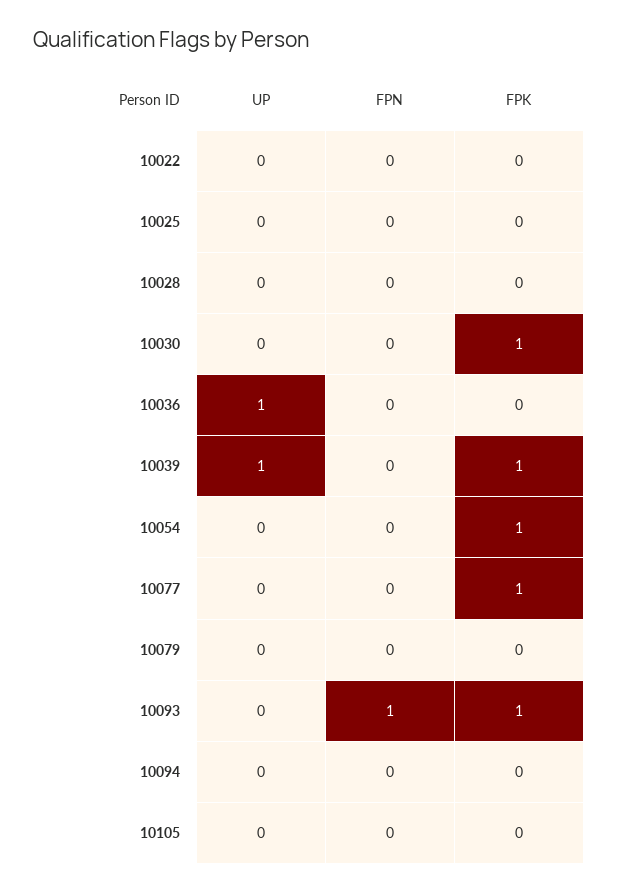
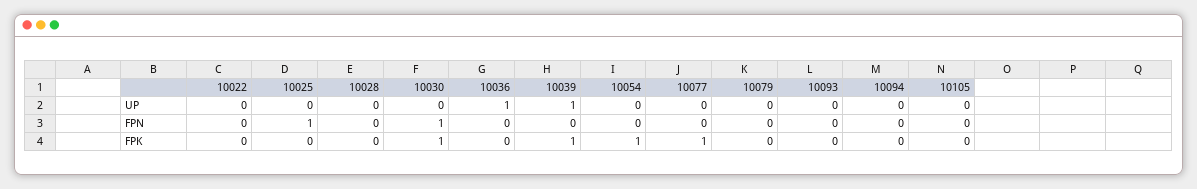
FPN, 10025: 0 -> 1
FPN, 10030: 0 -> 1
FPN, 10093: 1 -> 0
FPK, 10093: 1 -> 0

